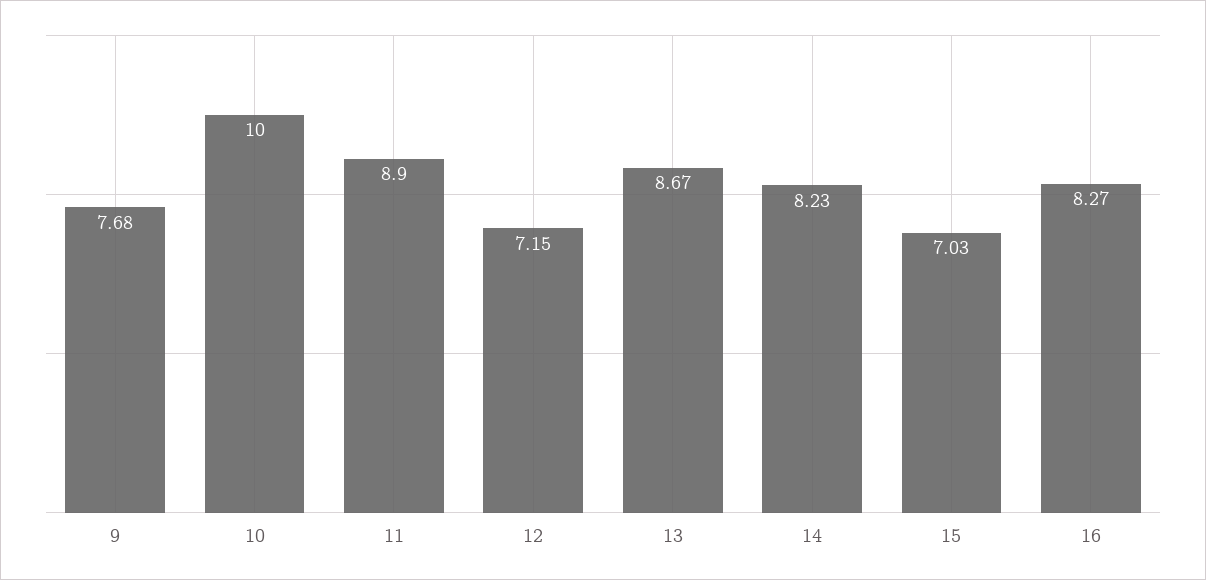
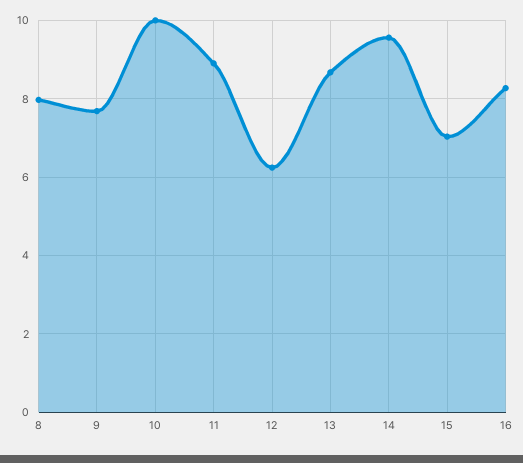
12: 7.15 -> 6.2
14: 8.23 -> 9.6
8: none -> 8

